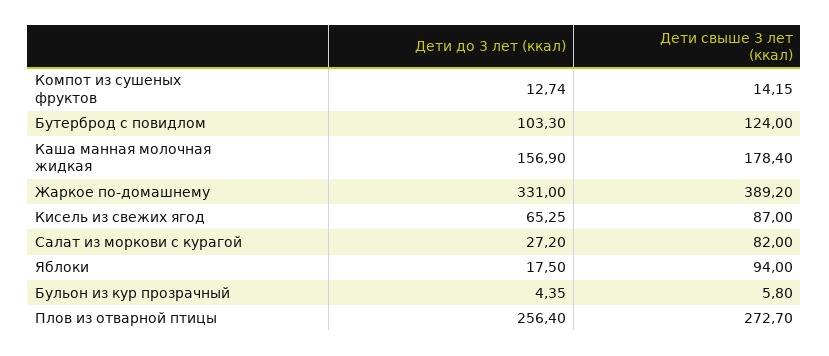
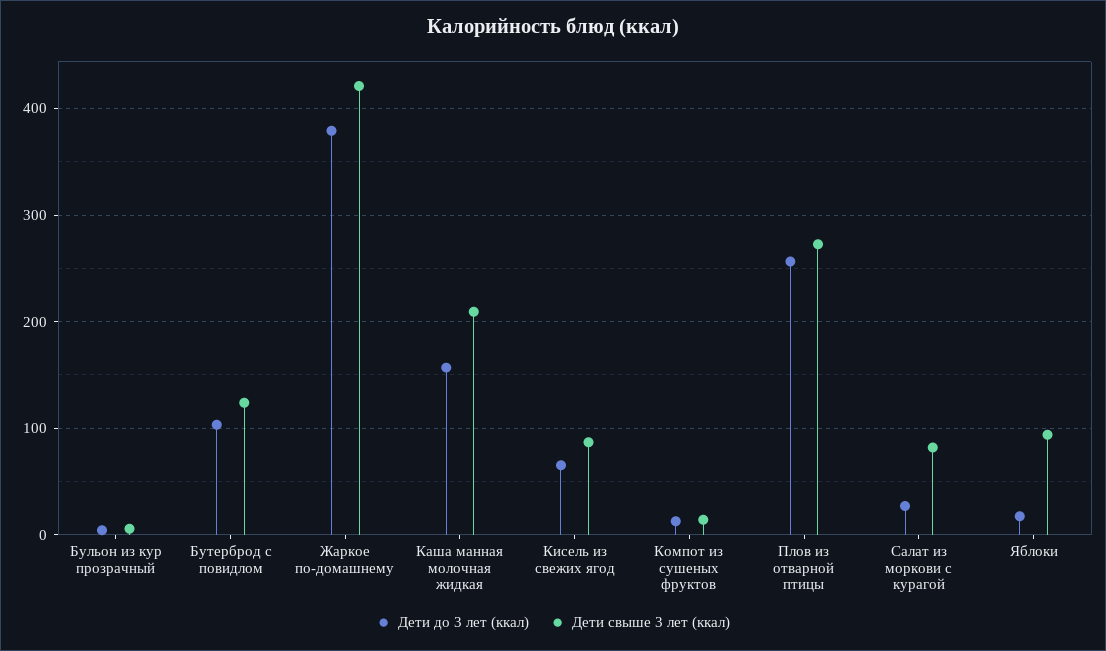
Дети свыше 3 лет (ккал), Каша манная молочная жидкая: 178.4 -> 210
Дети до 3 лет (ккал), Жаркое по-домашнему: 331 -> 380
Дети свыше 3 лет (ккал), Жаркое по-домашнему: 389.2 -> 420

